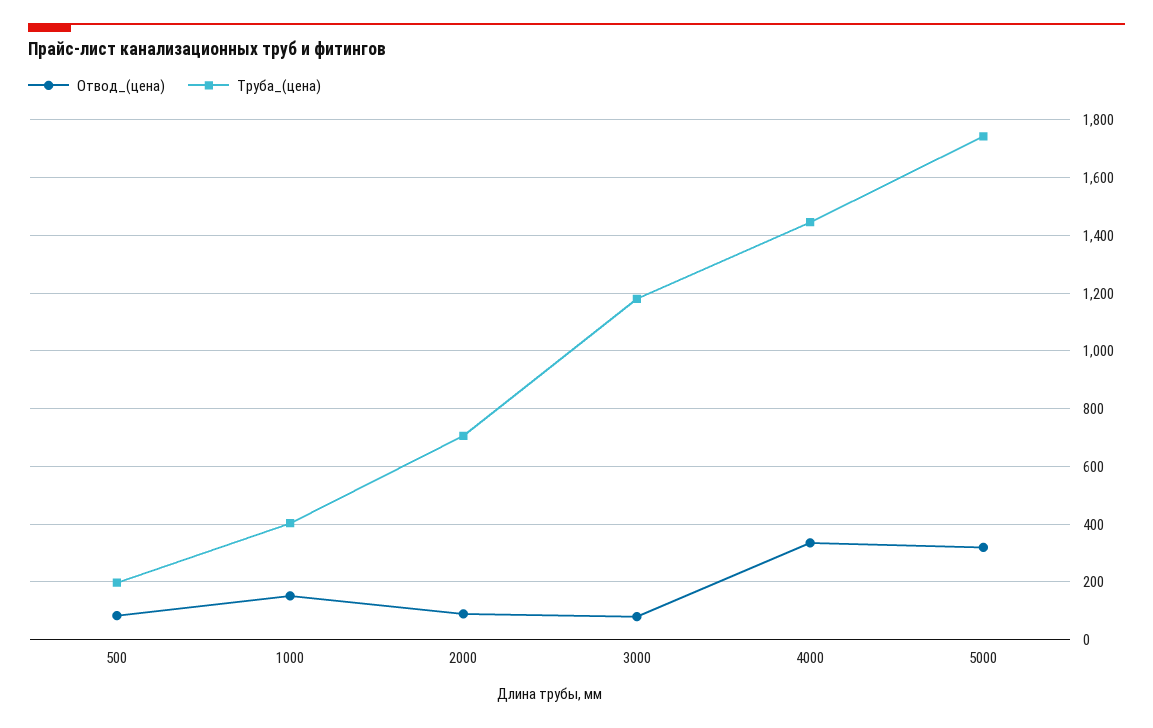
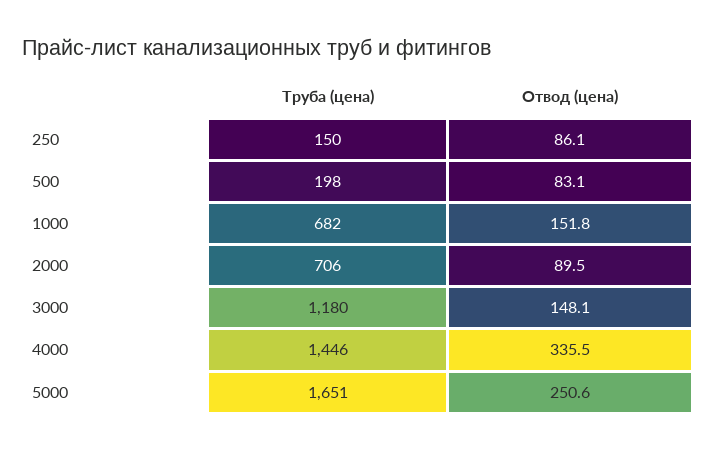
Труба_(цена), 1000: 400 -> 682
Отвод_(цена), 3000: 75 -> 148.1
Отвод_(цена), 5000: 325 -> 250.6
Труба_(цена), 5000: 1750 -> 1651
Труба_(цена), 250: none -> 150
Отвод_(цена), 250: none -> 86.1

